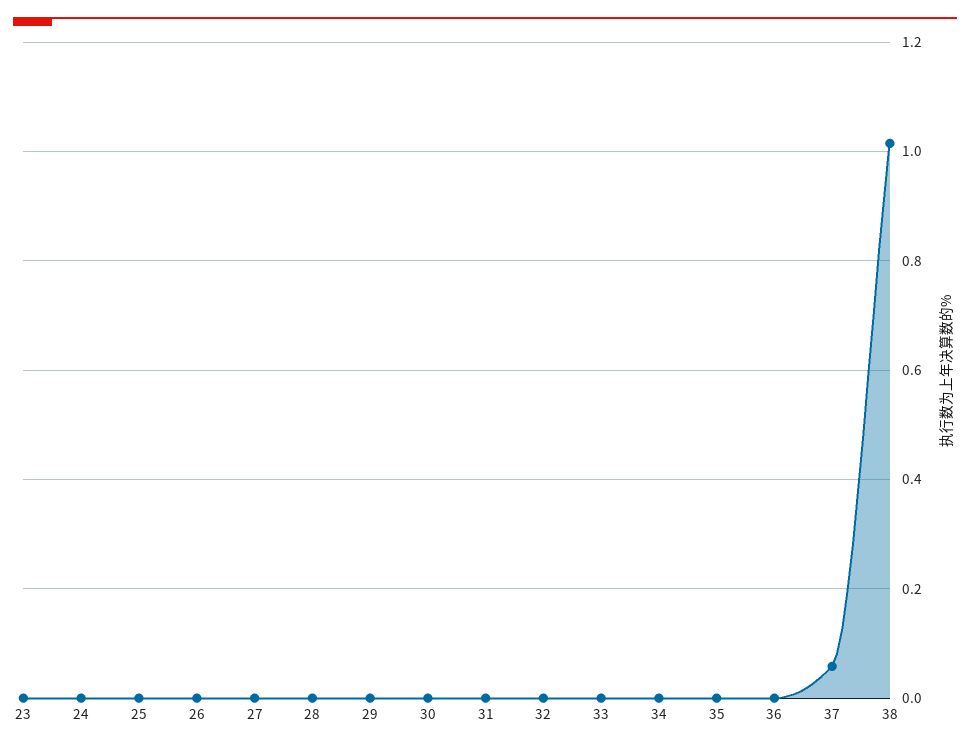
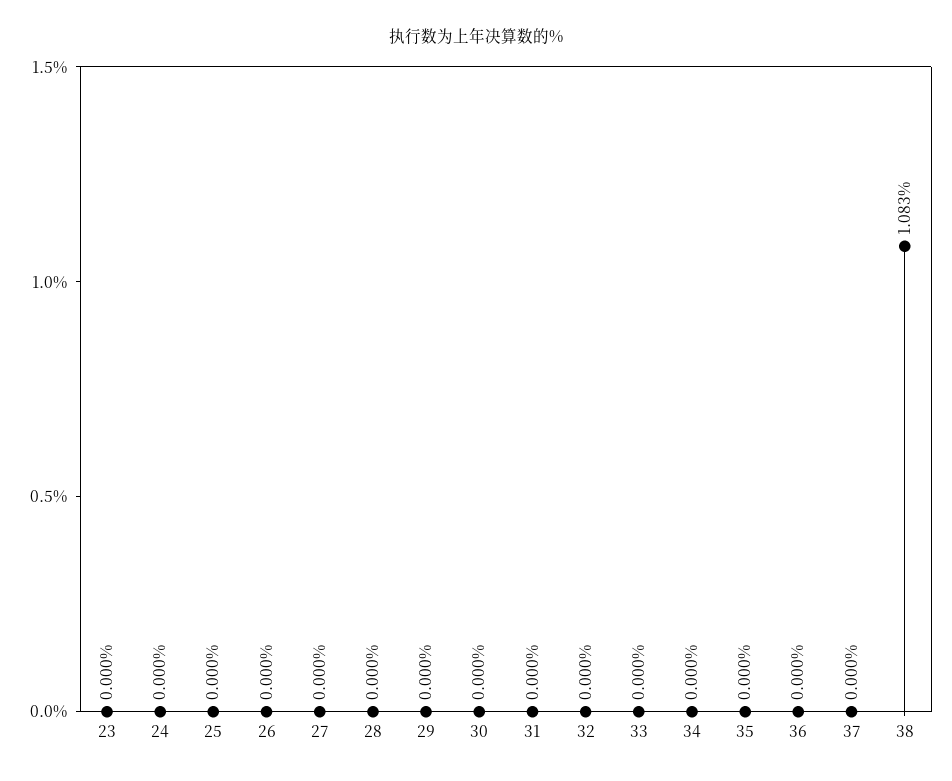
37: 0.06 -> 0
38: 1.02 -> 1.083

